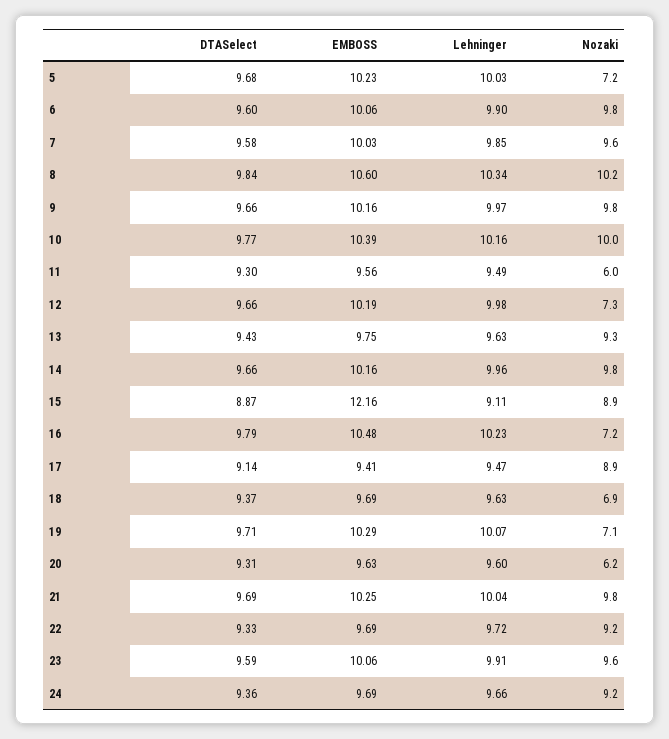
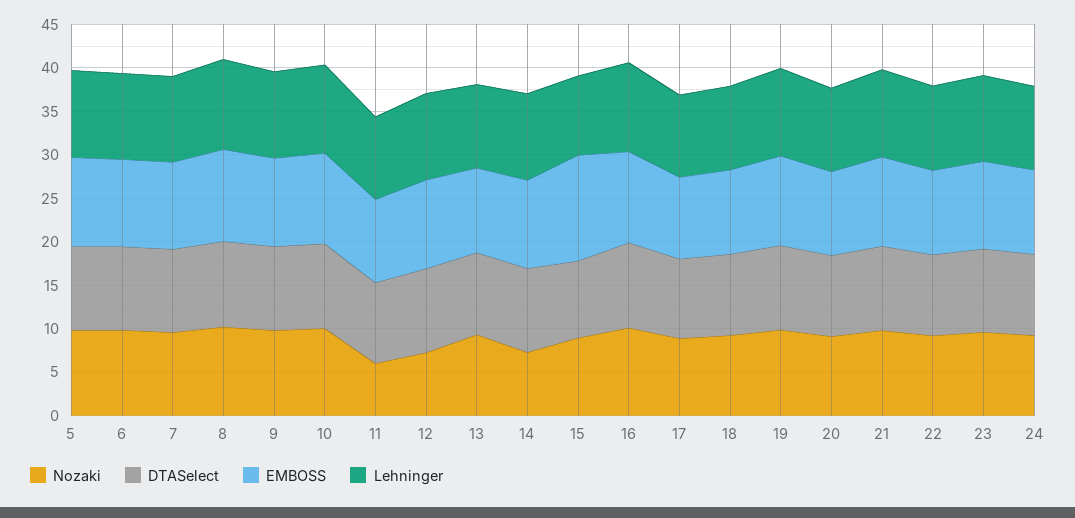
Nozaki, 5: 7.2 -> 10
Nozaki, 14: 9.8 -> 7
Nozaki, 16: 7.2 -> 10
Nozaki, 18: 6.9 -> 9
Nozaki, 19: 7.1 -> 10
Nozaki, 20: 6.2 -> 9

